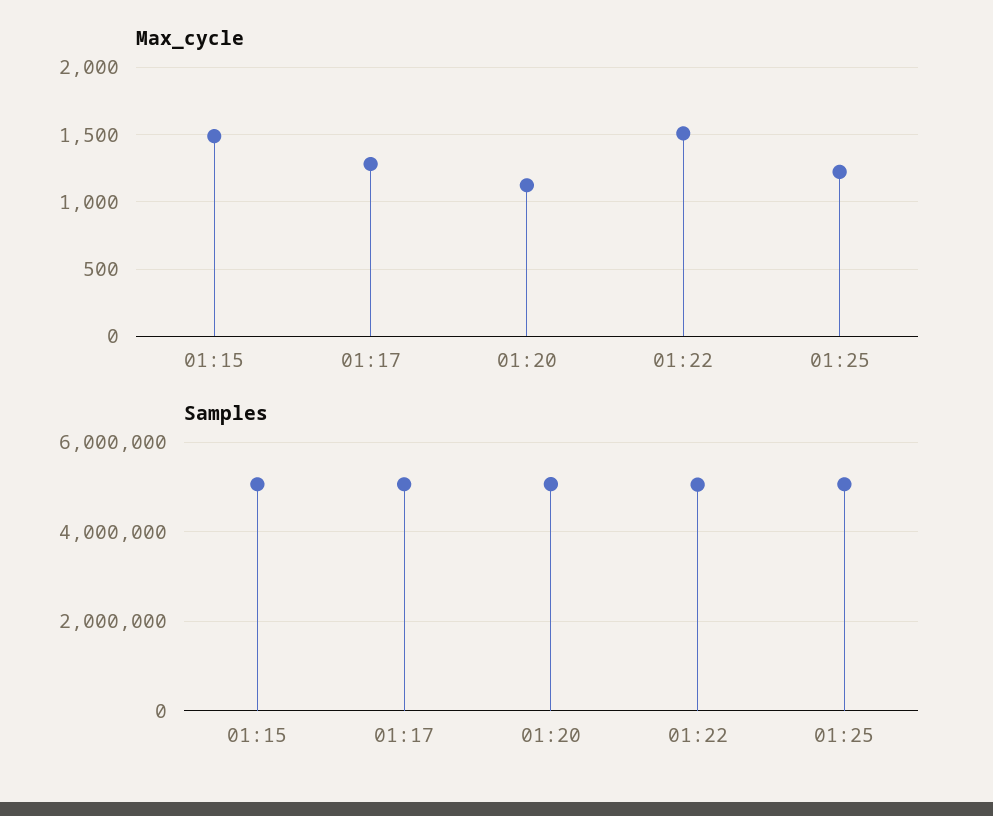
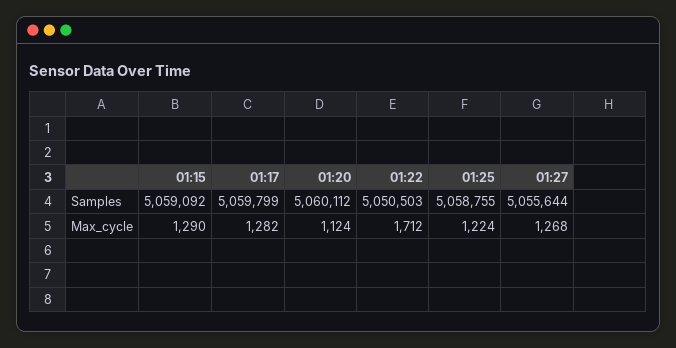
Max_cycle, 01:15: 1500 -> 1290
Max_cycle, 01:22: 1500 -> 1712
Samples, 01:27: none -> 5055644
Max_cycle, 01:27: none -> 1268

